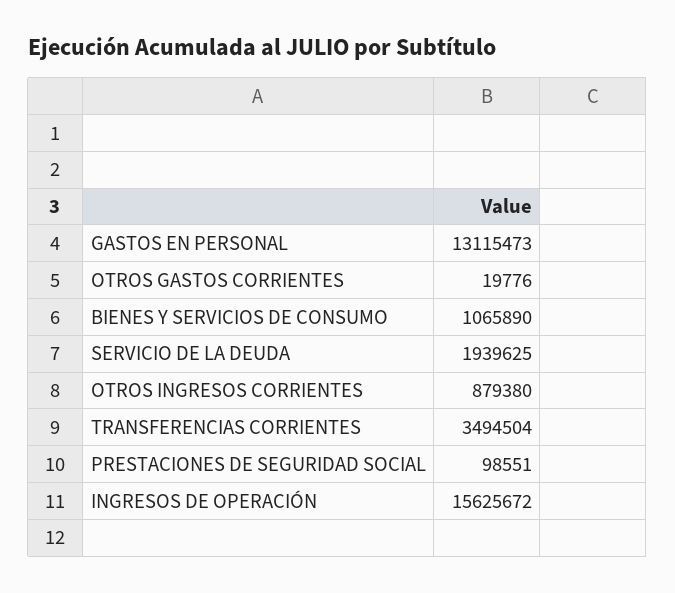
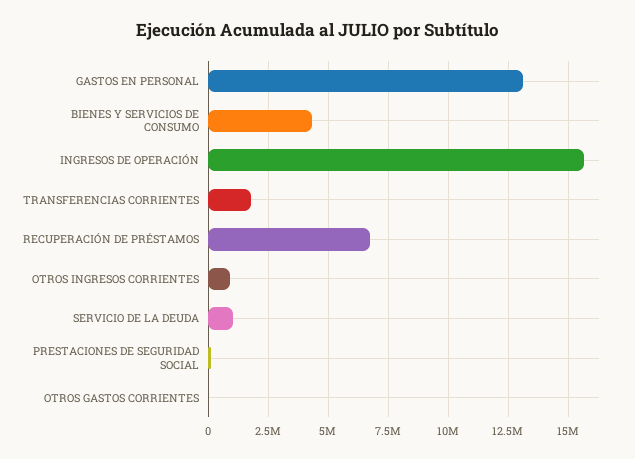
BIENES Y SERVICIOS DE CONSUMO: 1065890 -> 4250000
SERVICIO DE LA DEUDA: 1939625 -> 1000000
TRANSFERENCIAS CORRIENTES: 3494504 -> 1750000
RECUPERACIÓN DE PRÉSTAMOS: none -> 6750000

